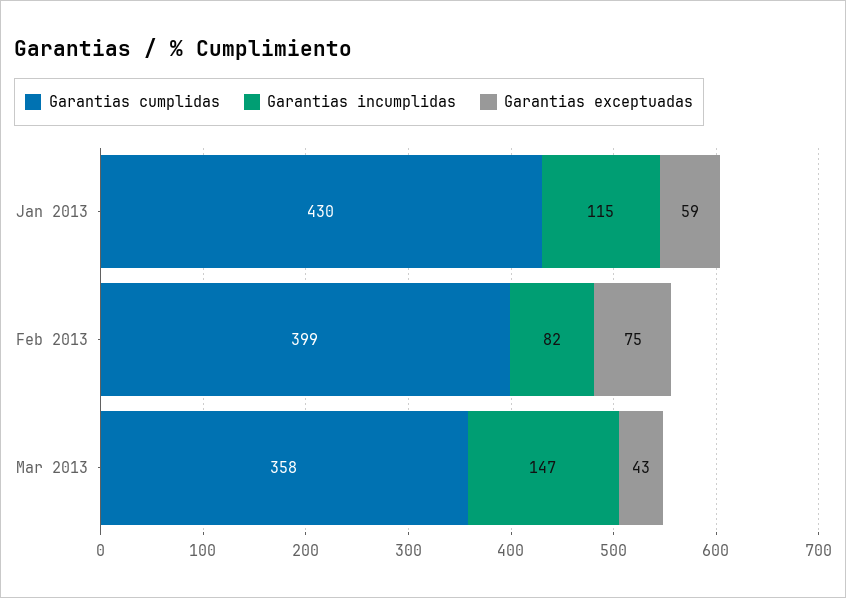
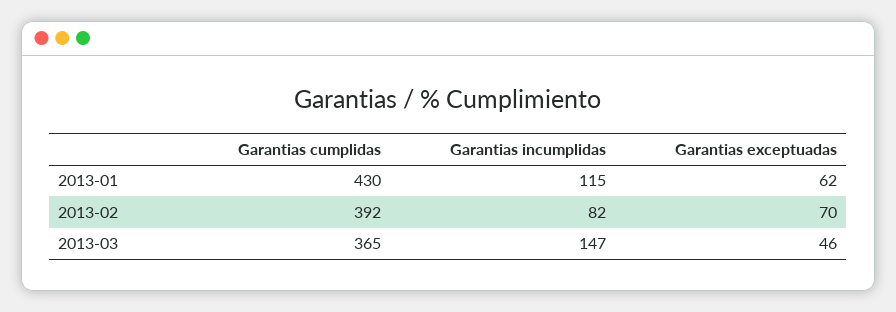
Garantias exceptuadas, Jan 2013: 59 -> 62
Garantias cumplidas, Feb 2013: 399 -> 392
Garantias exceptuadas, Feb 2013: 75 -> 70
Garantias cumplidas, Mar 2013: 358 -> 365
Garantias exceptuadas, Mar 2013: 43 -> 46

